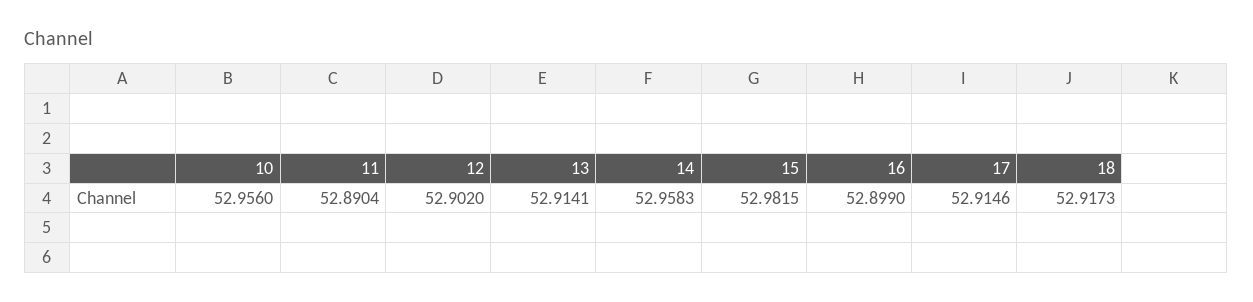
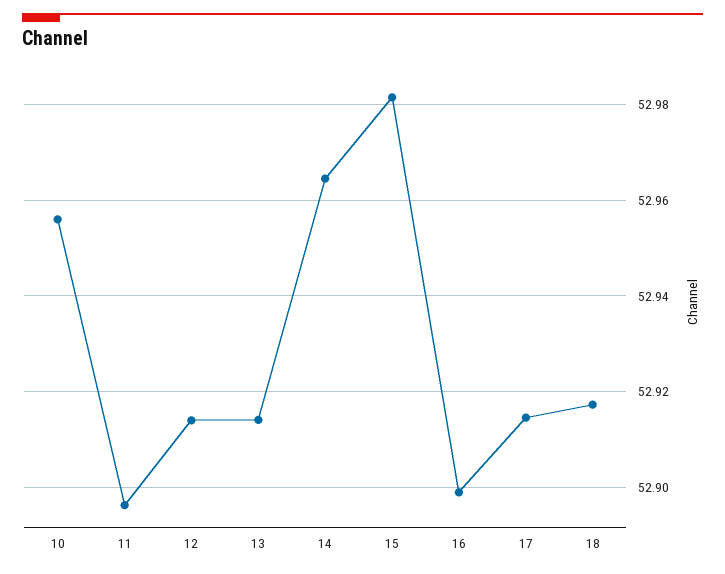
11: 52.8904 -> 52.896
12: 52.902 -> 52.914
14: 52.9583 -> 52.964

